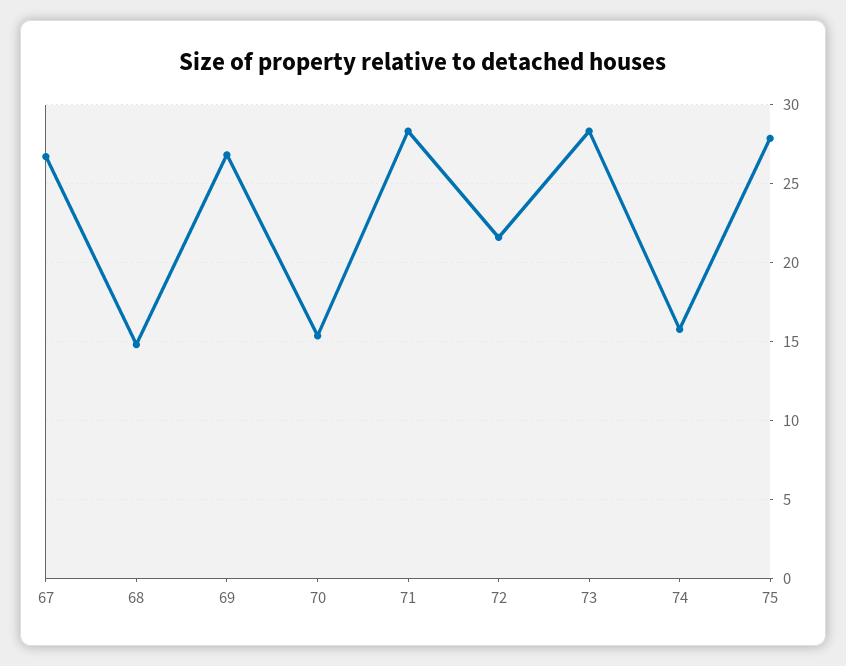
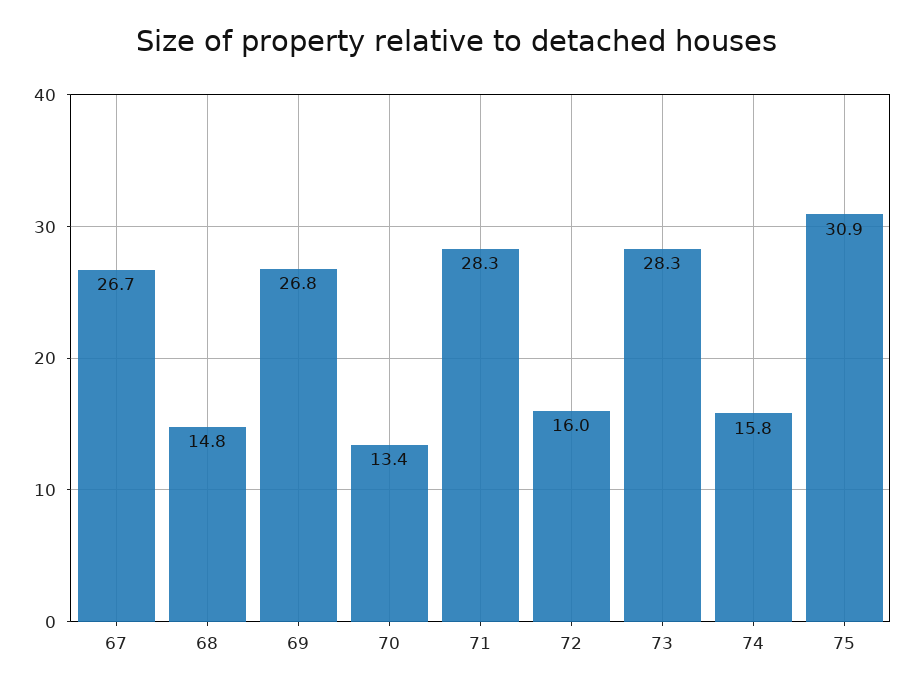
70: 15.5 -> 13.4
72: 21.5 -> 16
75: 28 -> 30.9

